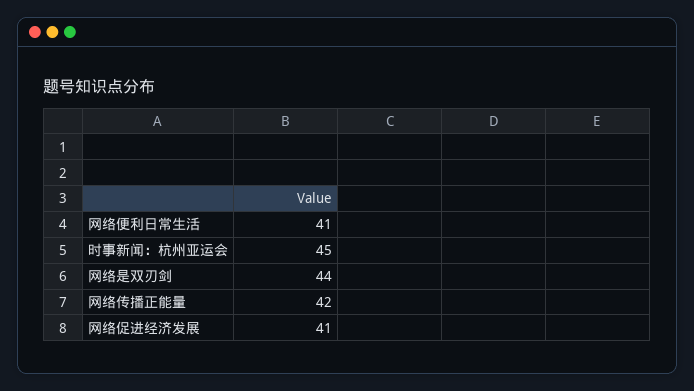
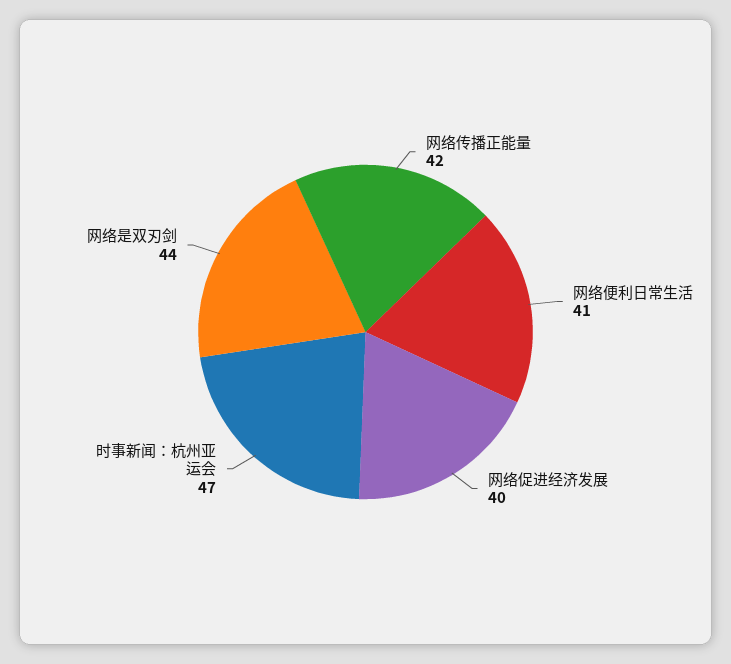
时事新闻：杭州亚运会: 45 -> 47
网络促进经济发展: 41 -> 40

